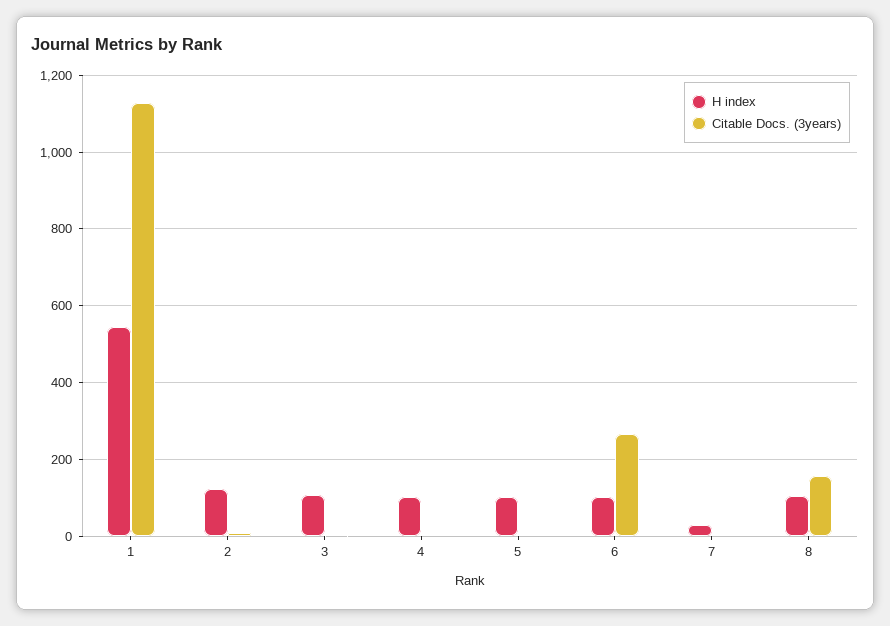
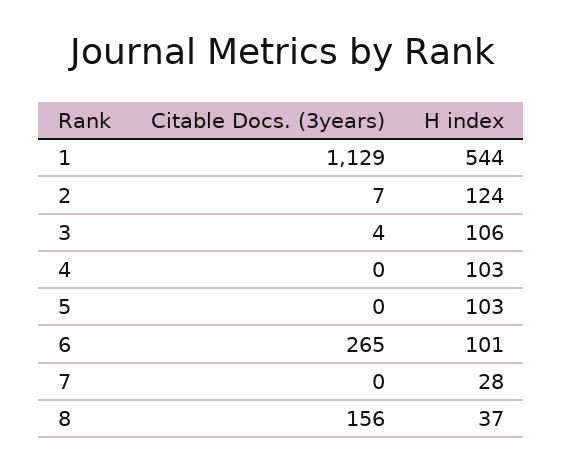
H index, 8: 100 -> 37

